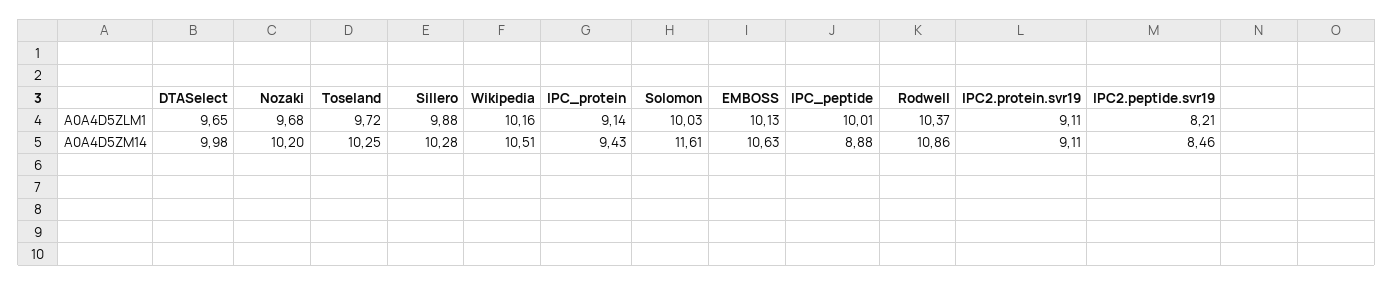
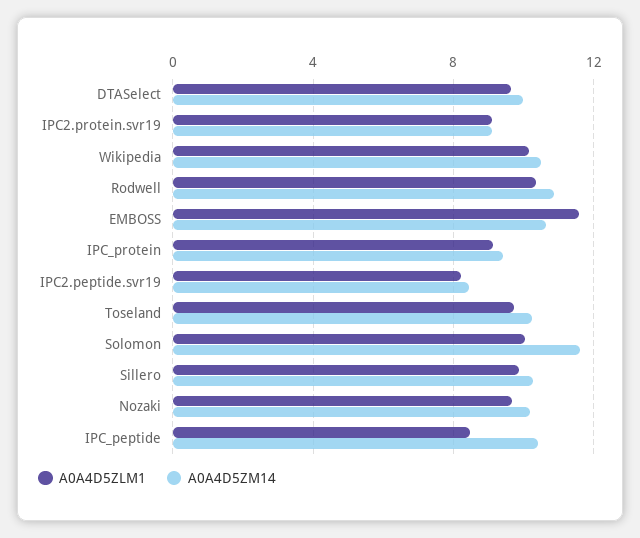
A0A4D5ZLM1, EMBOSS: 10.13 -> 11.5
A0A4D5ZLM1, IPC_peptide: 10.01 -> 8.5
A0A4D5ZM14, IPC_peptide: 8.88 -> 10.5

